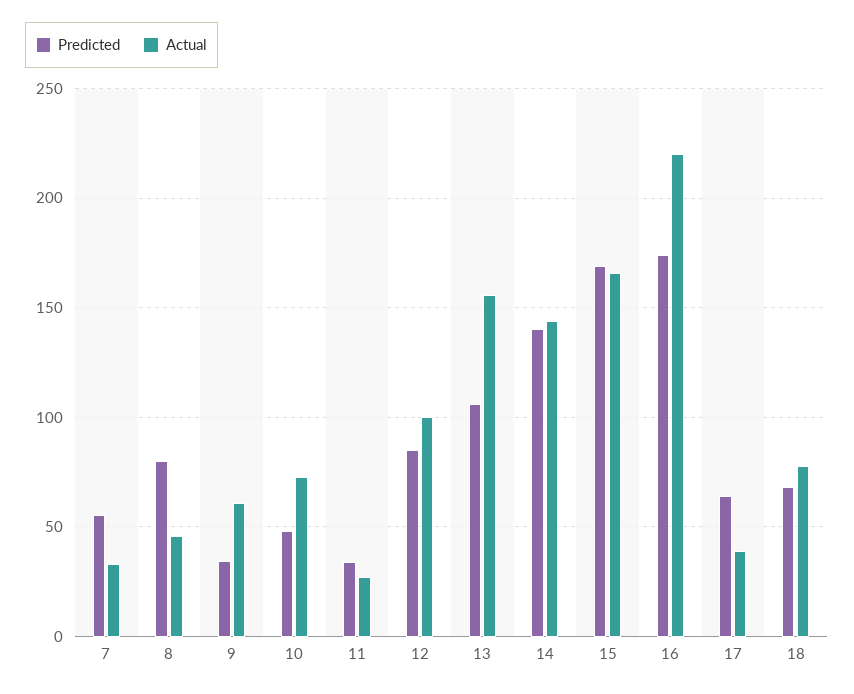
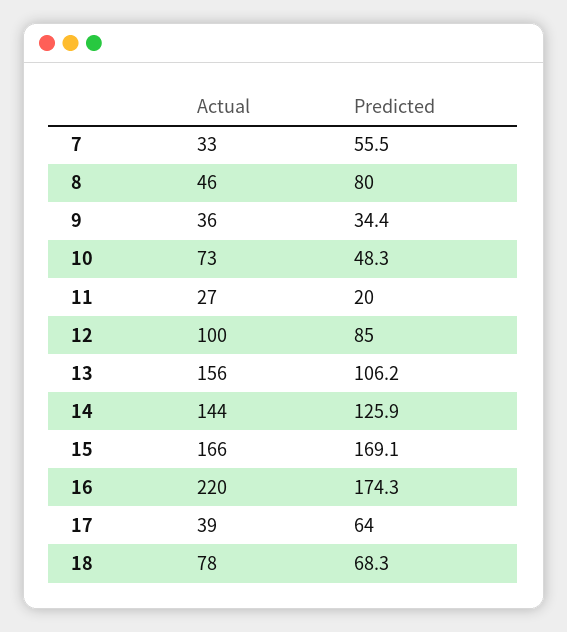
Actual, 9: 60 -> 36
Predicted, 11: 35 -> 20
Predicted, 14: 140 -> 125.9

